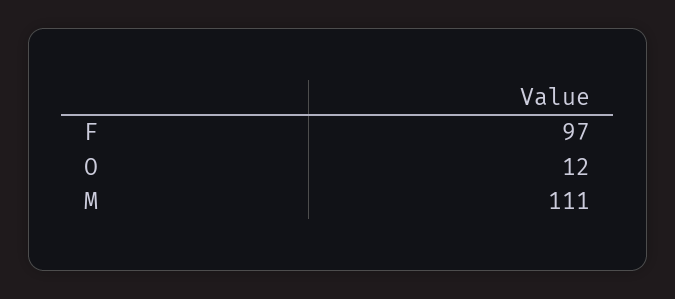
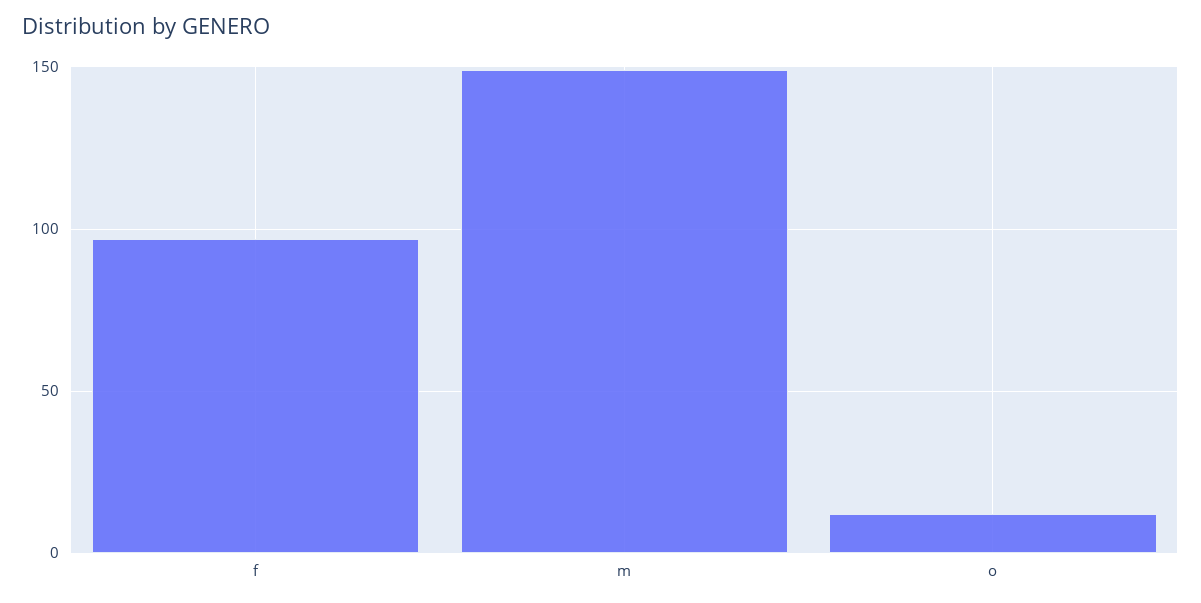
M: 111 -> 150

